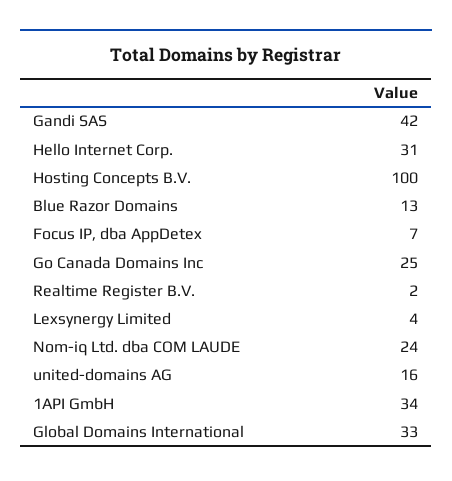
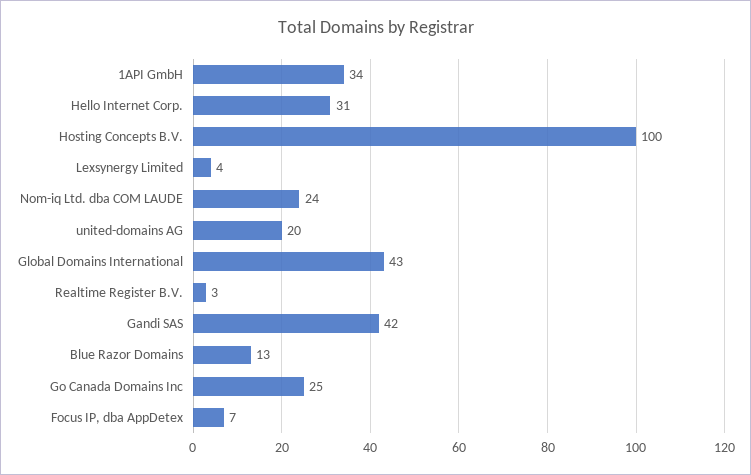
Realtime Register B.V.: 2 -> 3
united-domains AG: 16 -> 20
Global Domains International: 33 -> 43

